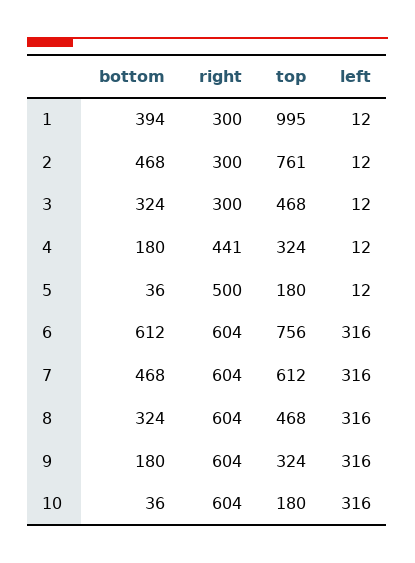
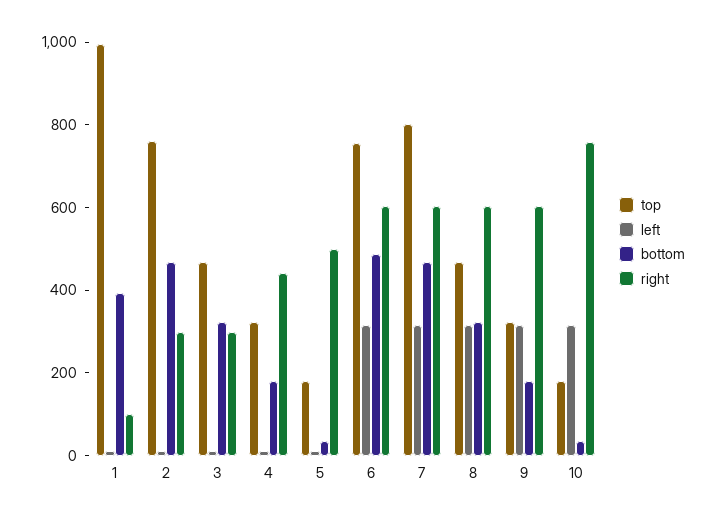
right, 1: 300 -> 100
bottom, 6: 612 -> 500
top, 7: 612 -> 800
right, 10: 604 -> 750

